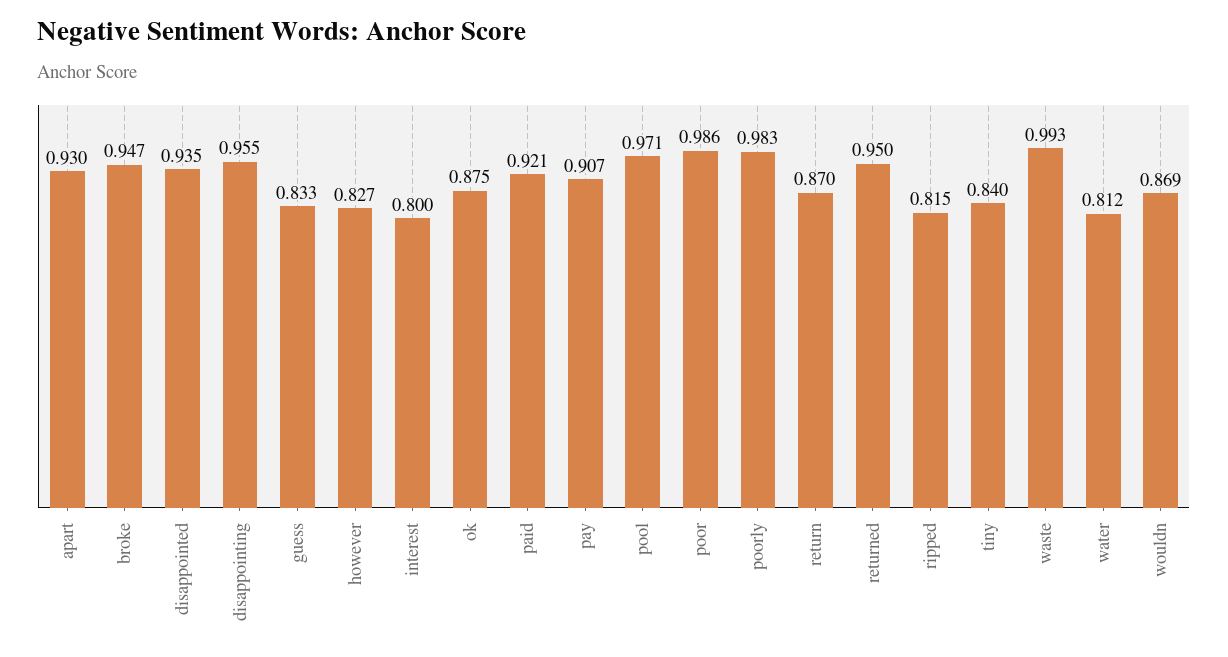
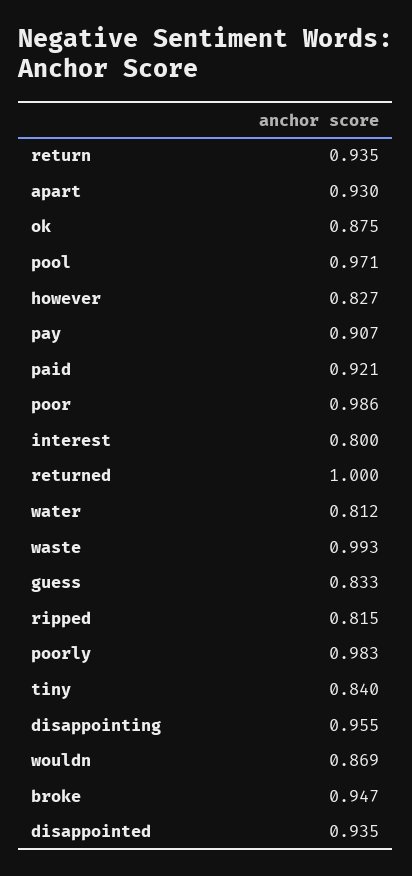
return: 0.87 -> 0.935
returned: 0.95 -> 1

